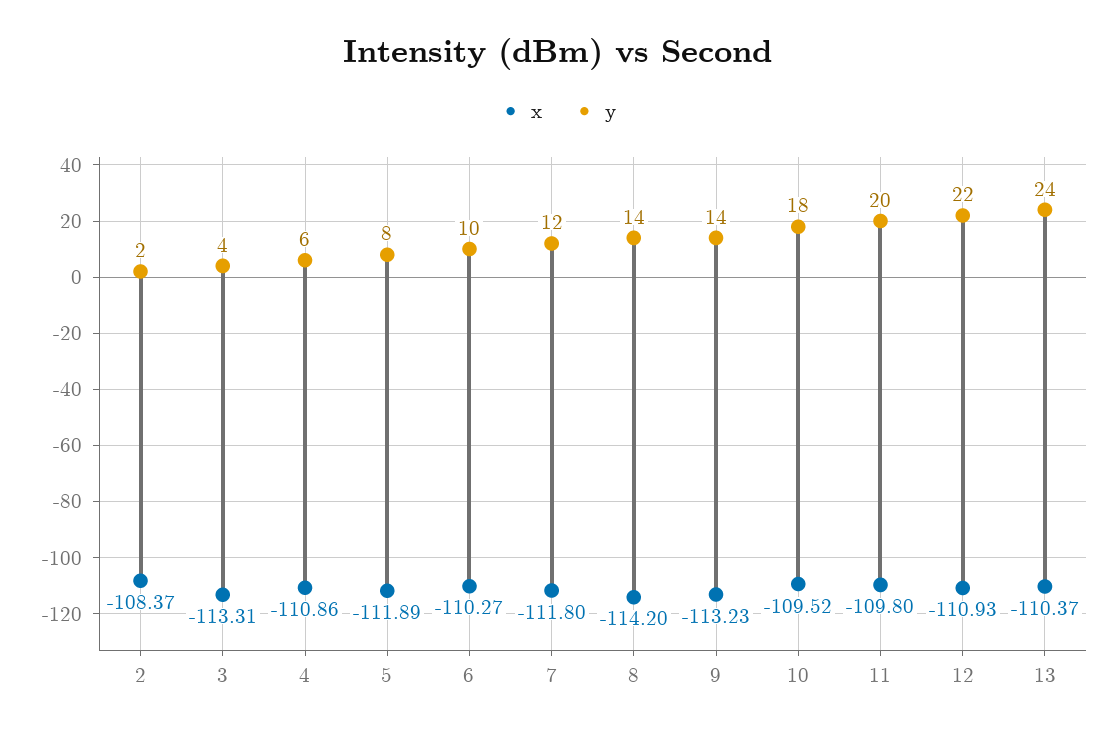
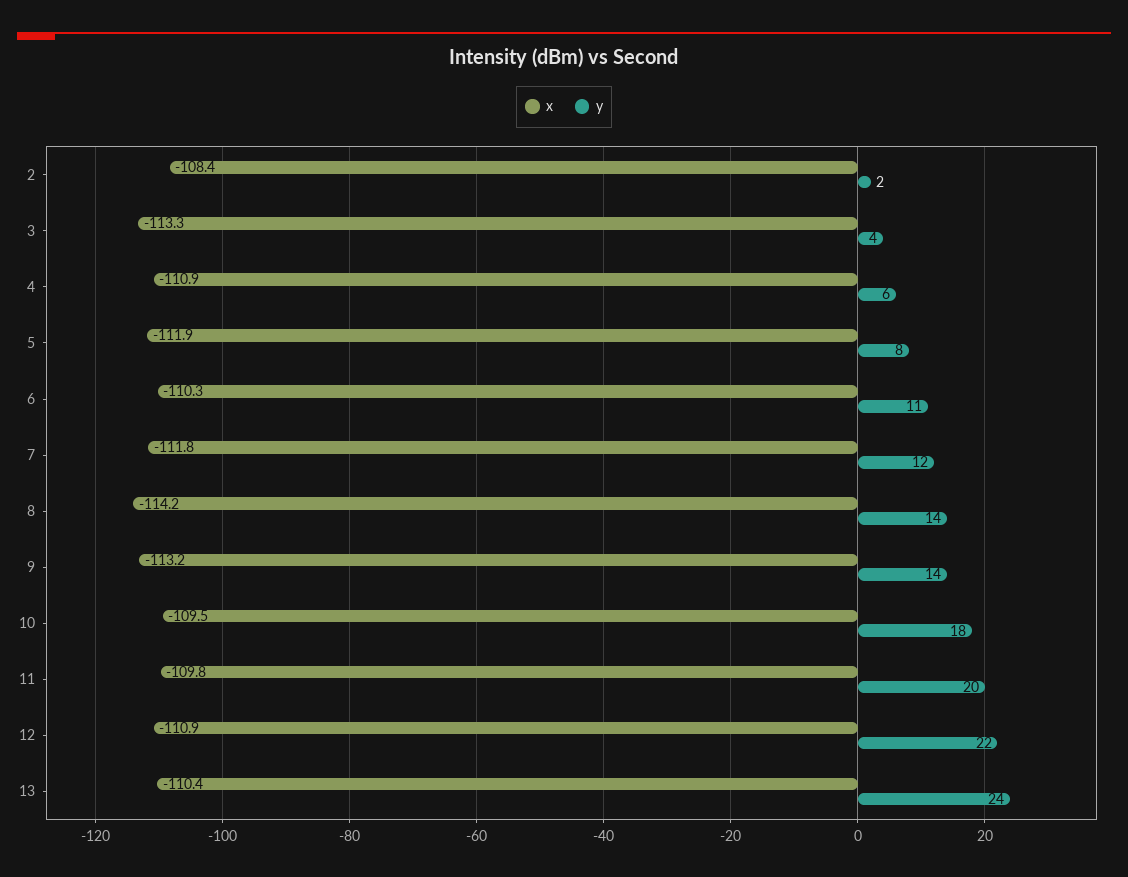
y, 6: 10 -> 11

